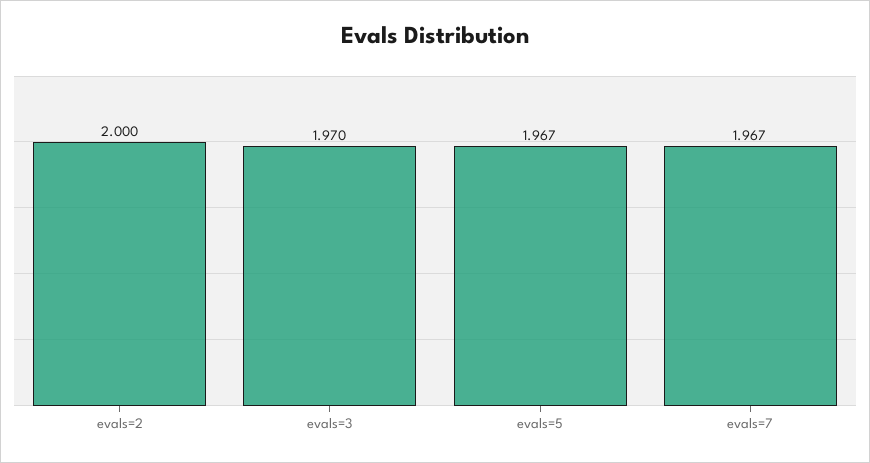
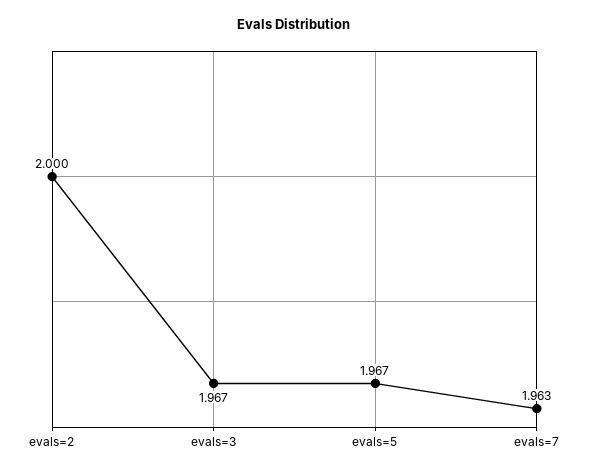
evals=3: 1.97 -> 1.967
evals=7: 1.967 -> 1.963

